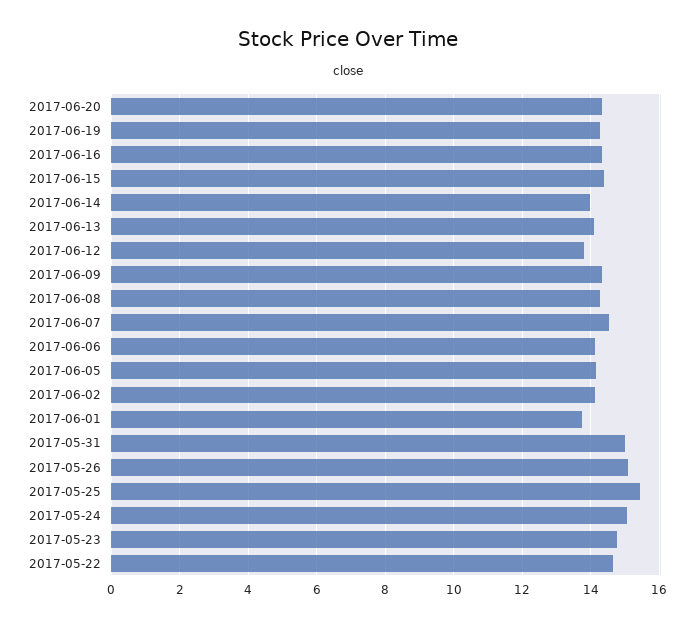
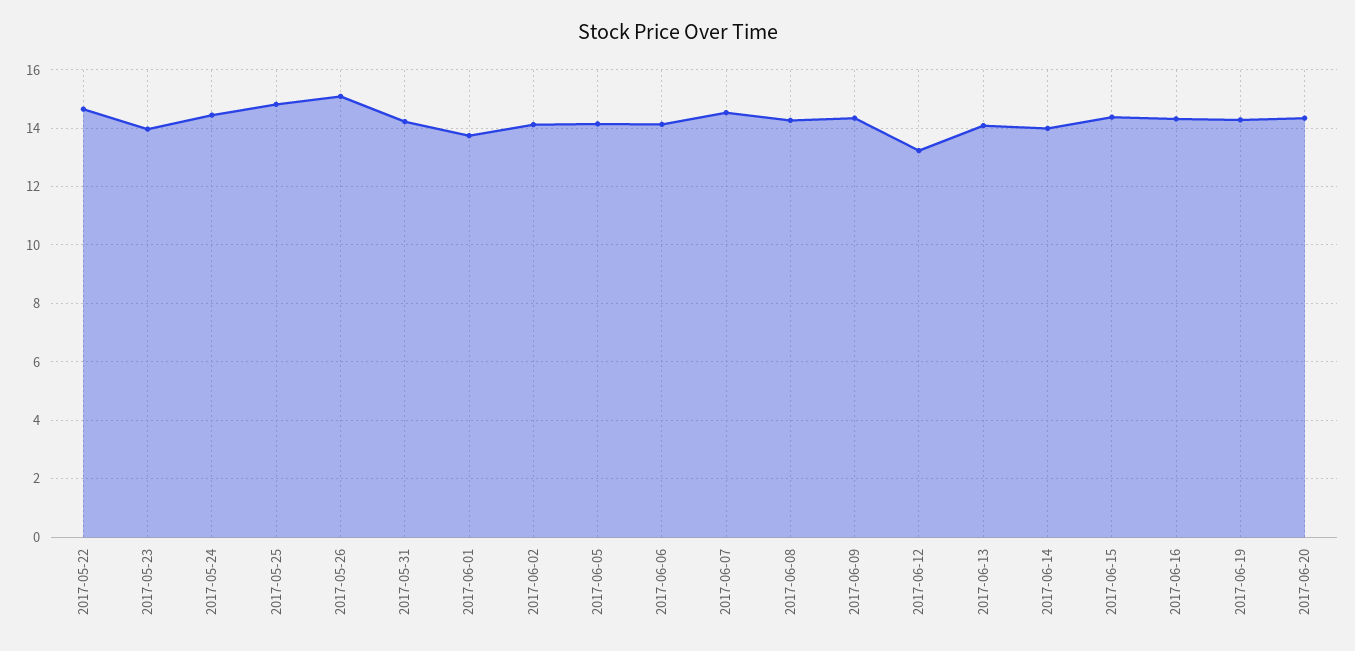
2017-06-12: 13.8 -> 13.25
2017-05-31: 15 -> 14.25
2017-05-25: 15.4 -> 14.75
2017-05-24: 15 -> 14.5
2017-05-23: 14.8 -> 14

